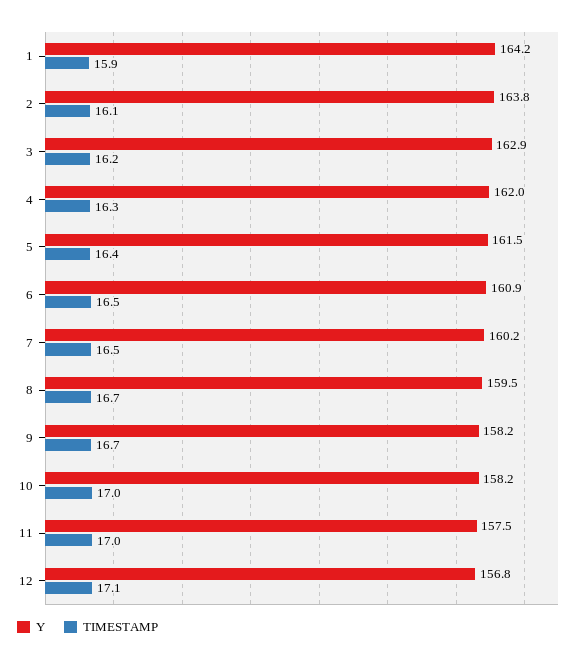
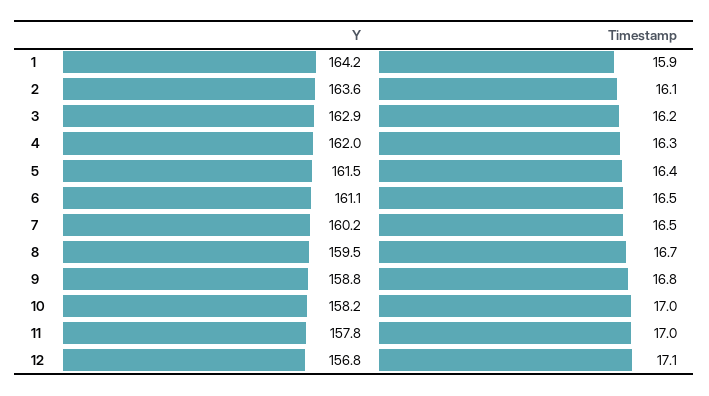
Y, 2: 163.8 -> 163.6
Y, 6: 160.9 -> 161.1
Y, 9: 158.2 -> 158.8
TIMESTAMP, 9: 16.7 -> 16.8
Y, 11: 157.5 -> 157.8

